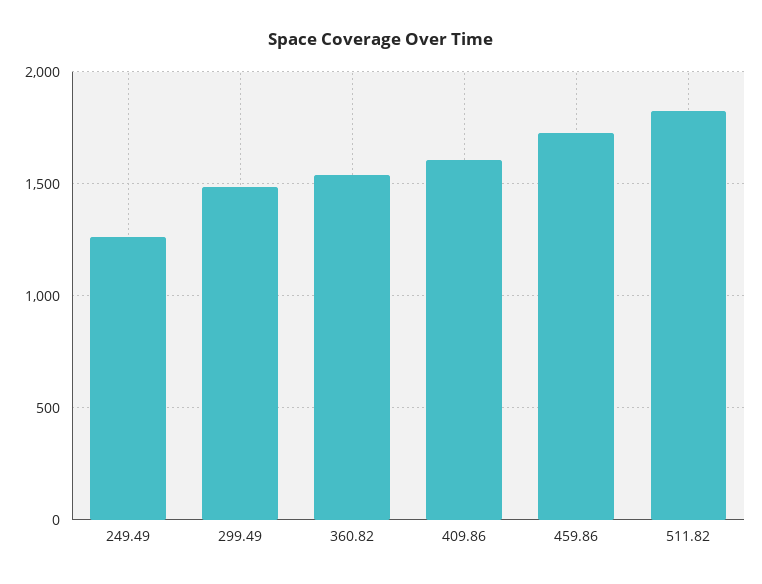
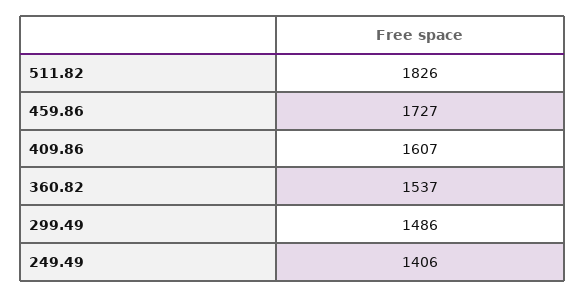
249.49: 1250 -> 1406

